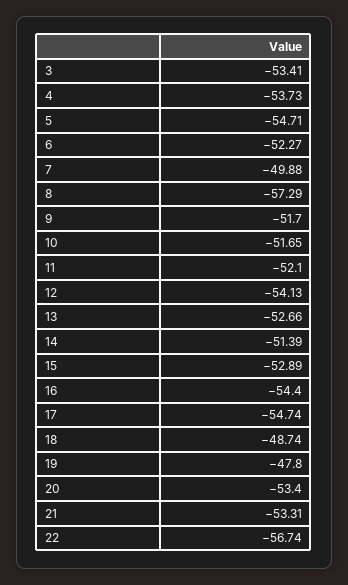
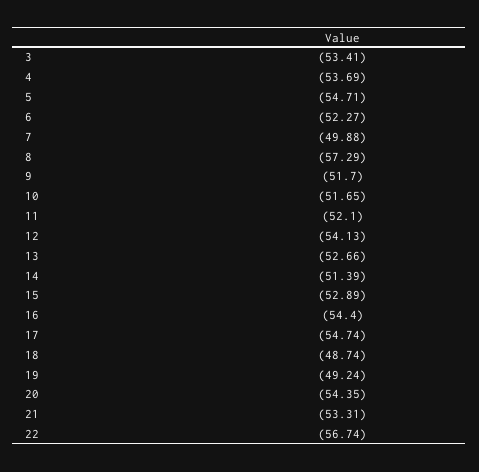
4: -53.73 -> -53.69
19: -47.8 -> -49.24
20: -53.4 -> -54.35

